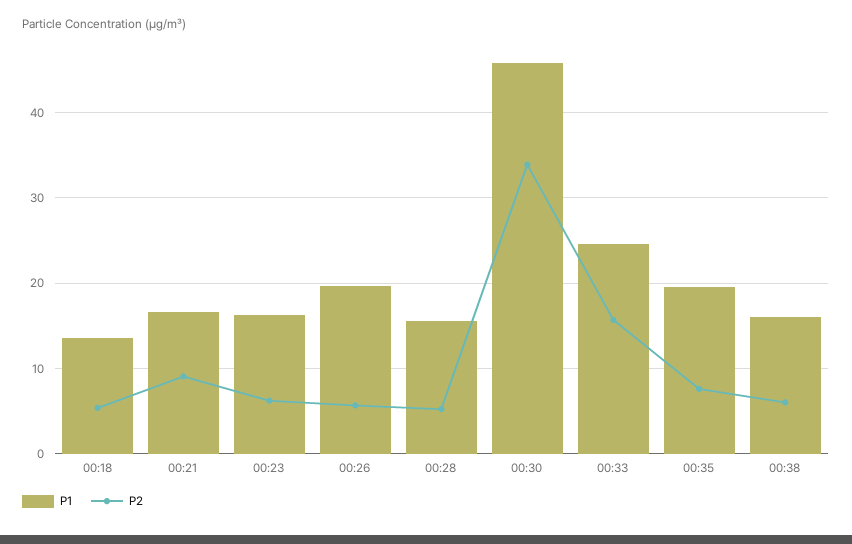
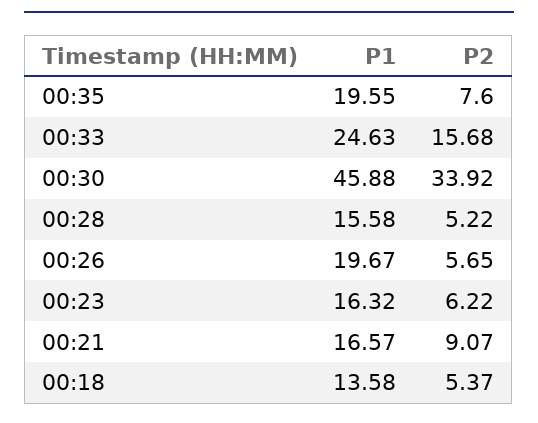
P1, 00:38: 16 -> none
P2, 00:38: 6 -> none

